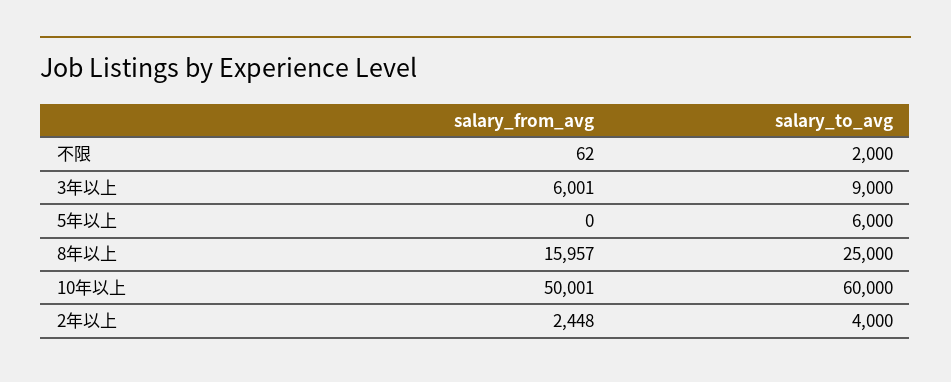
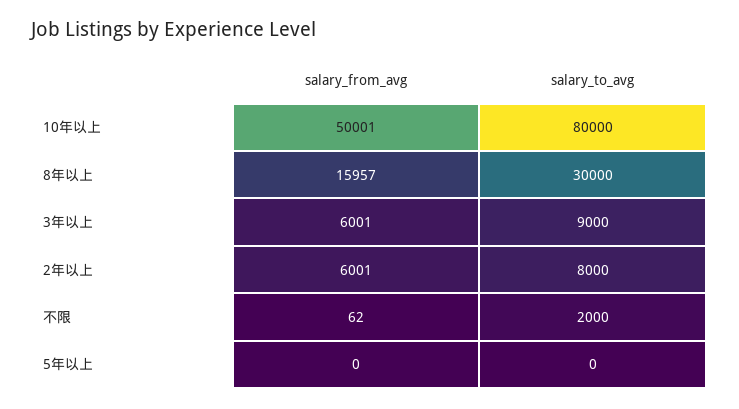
salary_to_avg, 5年以上: 6000 -> 0
salary_to_avg, 8年以上: 25000 -> 30000
salary_to_avg, 10年以上: 60000 -> 80000
salary_from_avg, 2年以上: 2448 -> 6001
salary_to_avg, 2年以上: 4000 -> 8000

